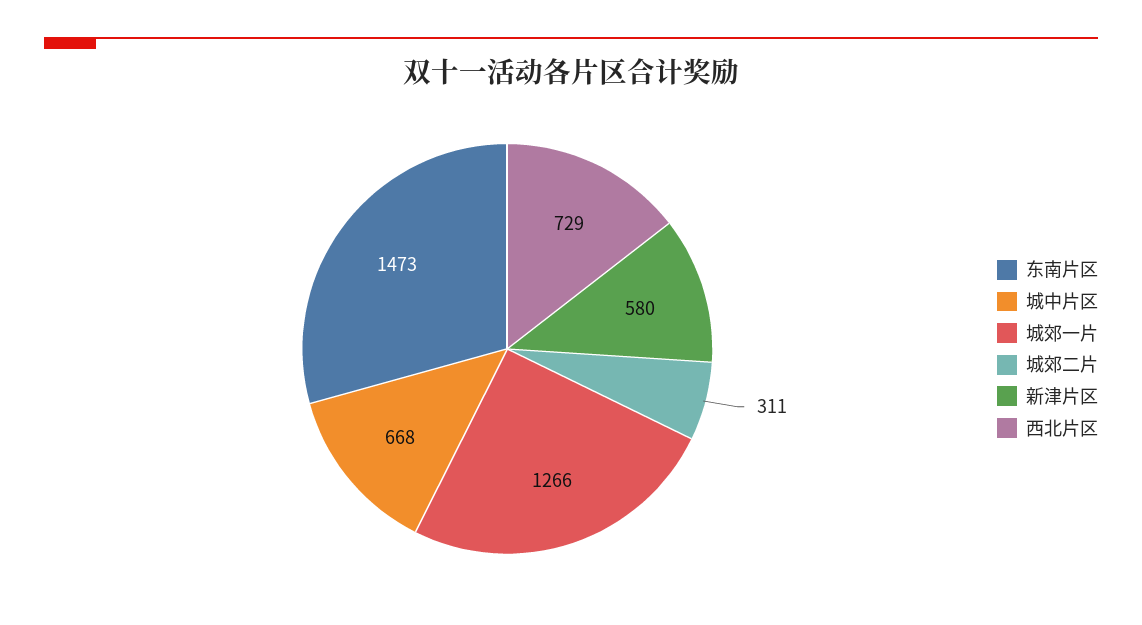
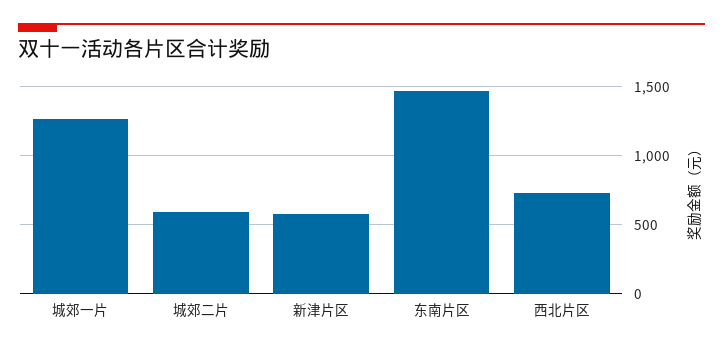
城中片区: 668 -> none
城郊二片: 311 -> 600

